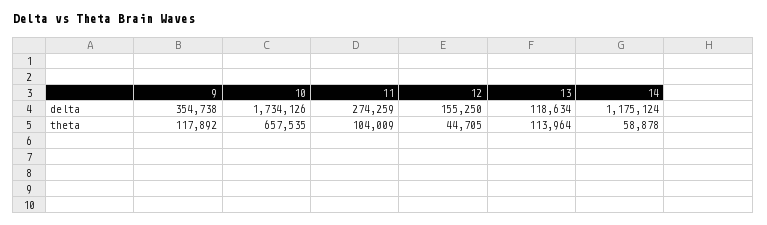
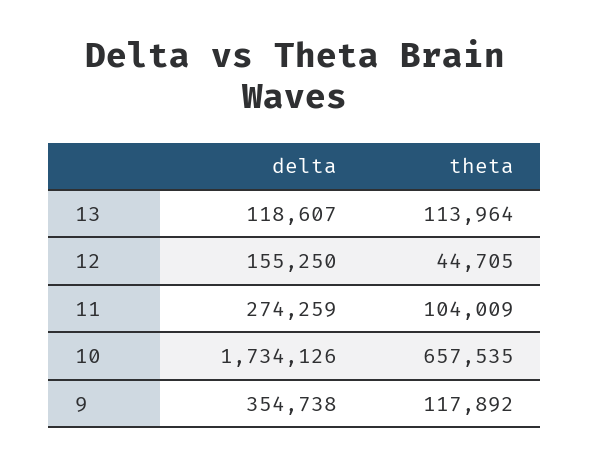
13, delta: 118634 -> 118607
14, delta: 1175124 -> none
14, theta: 58878 -> none

